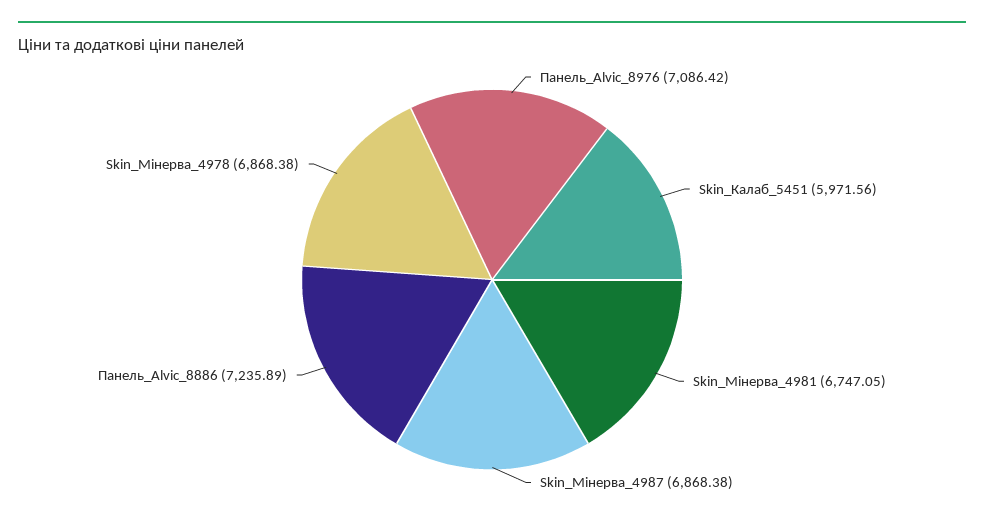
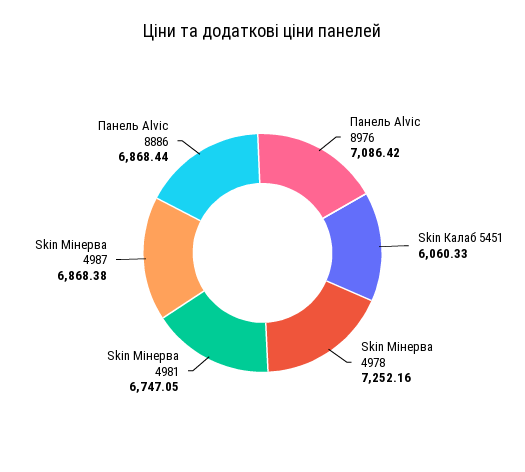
Skin_Калаб_5451: 5971.56 -> 6060.33
Панель_Alvic_8886: 7235.89 -> 6868.44
Skin_Мінерва_4978: 6868.38 -> 7252.16

